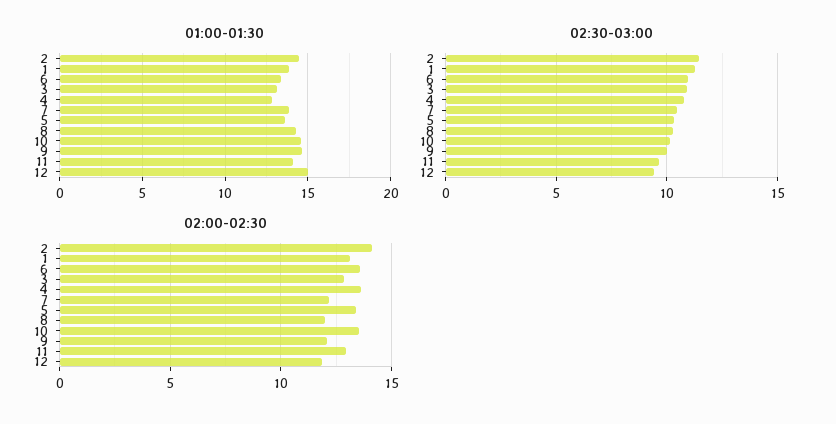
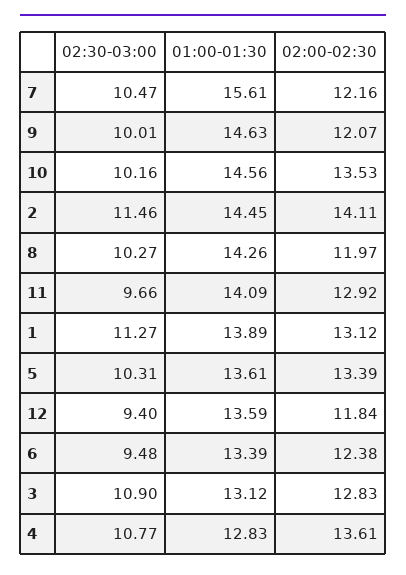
01:00-01:30, 7: 14 -> 15.61
01:00-01:30, 12: 15 -> 13.59
02:30-03:00, 6: 11 -> 9.48
02:00-02:30, 6: 13.5 -> 12.38

